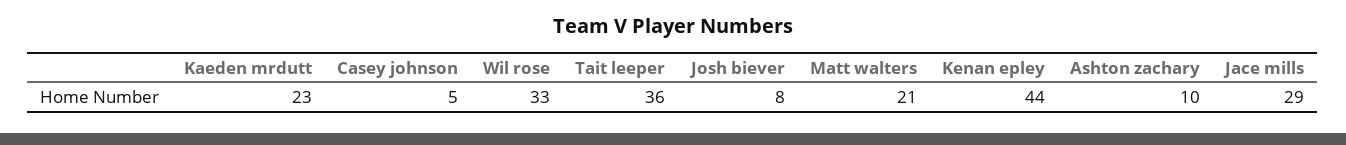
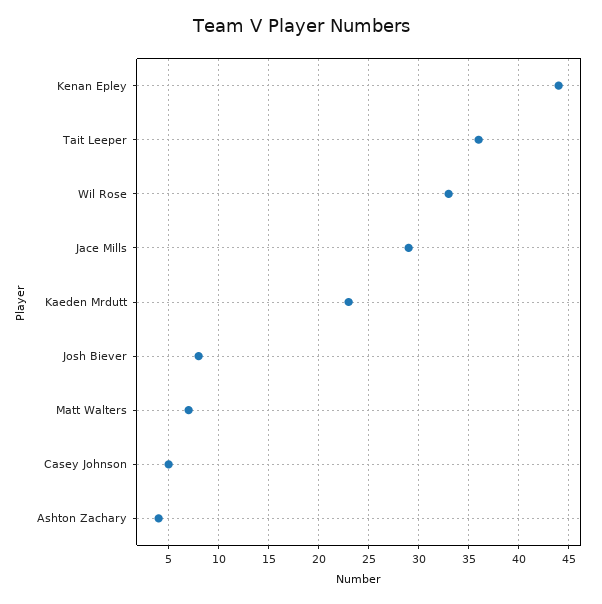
Matt walters: 21 -> 7
Ashton zachary: 10 -> 4

